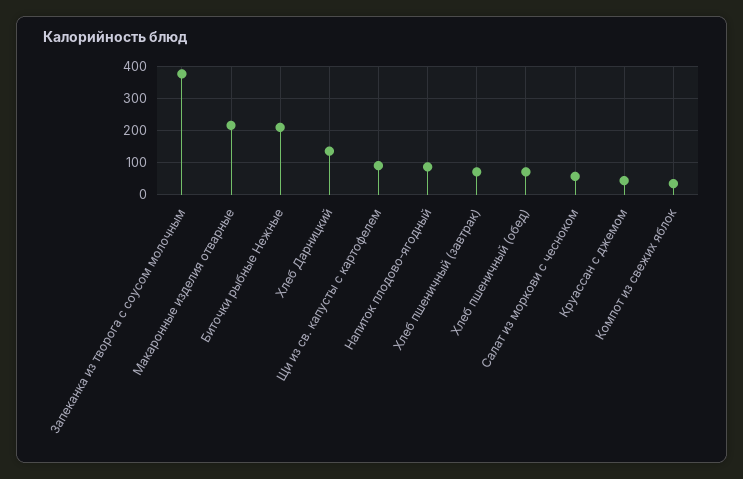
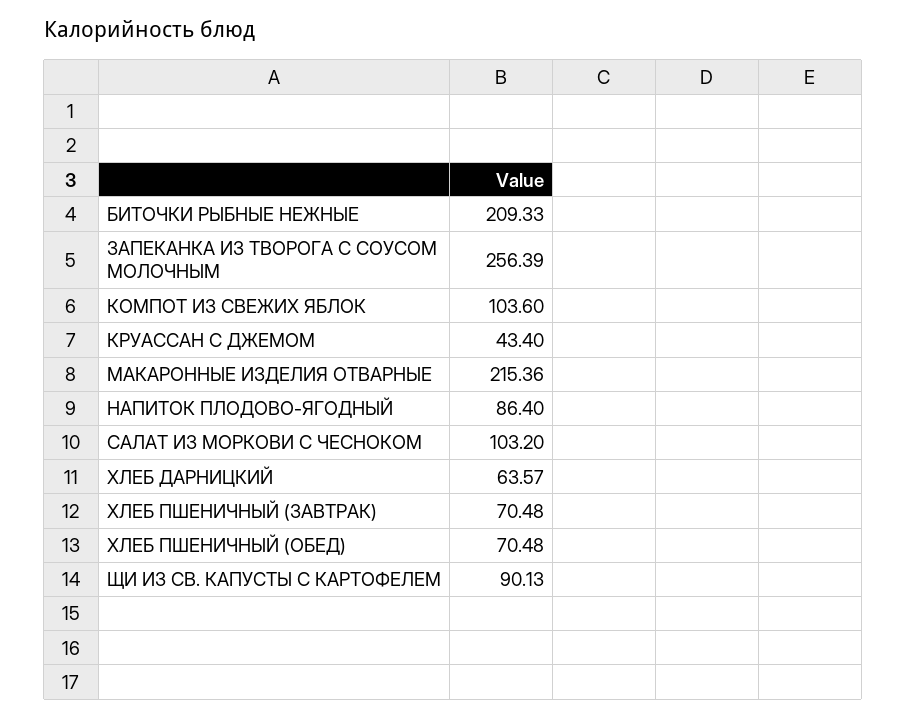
Запеканка из творога с соусом молочным: 380 -> 256.39
Хлеб Дарницкий: 140 -> 63.57
Салат из моркови с чесноком: 60 -> 103.2
Компот из свежих яблок: 40 -> 103.6

